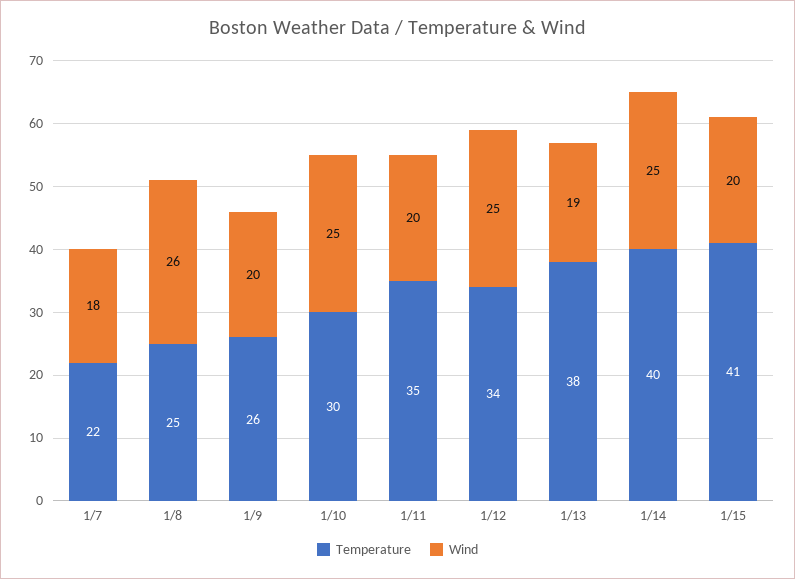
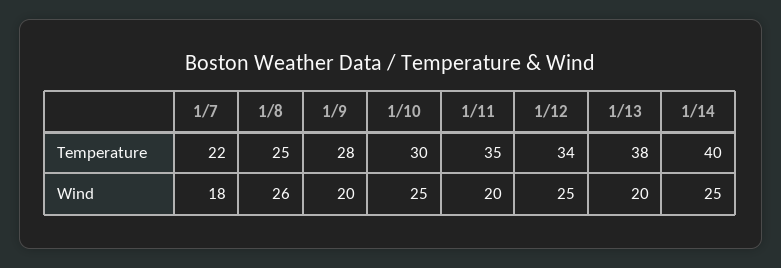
Temperature, 1/9: 26 -> 28
Wind, 1/13: 19 -> 20
Temperature, 1/15: 41 -> none
Wind, 1/15: 20 -> none

